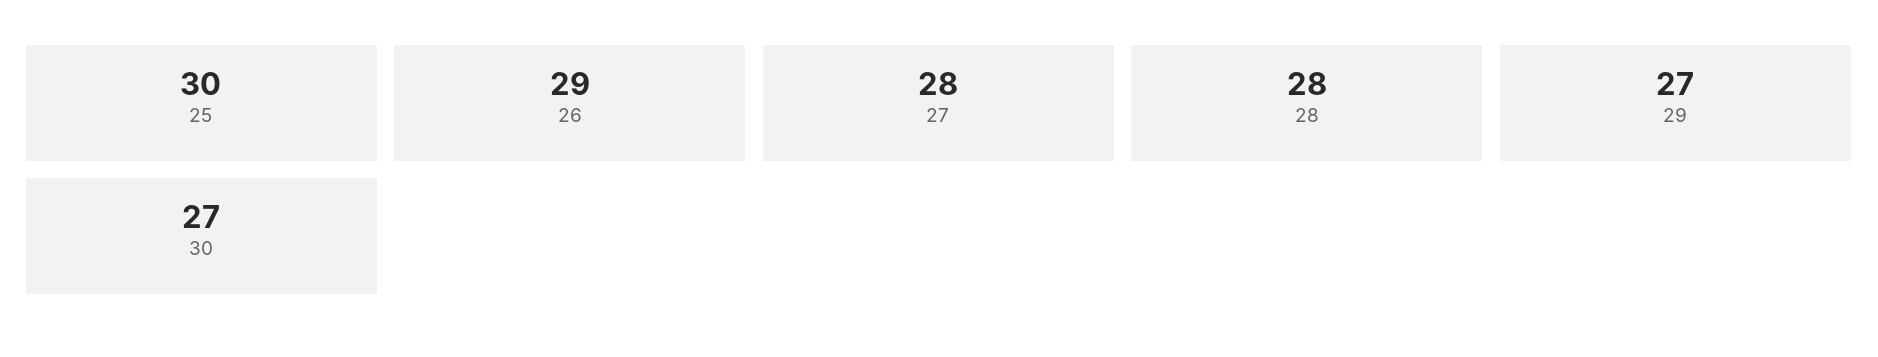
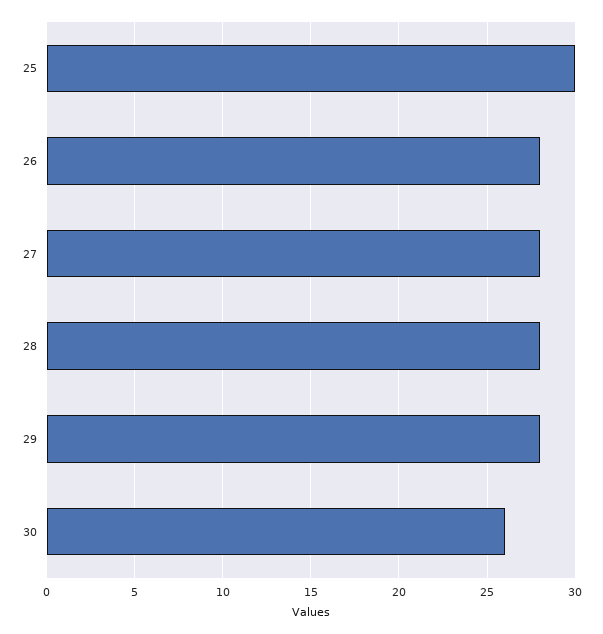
26: 29 -> 28
29: 27 -> 28
30: 27 -> 26

